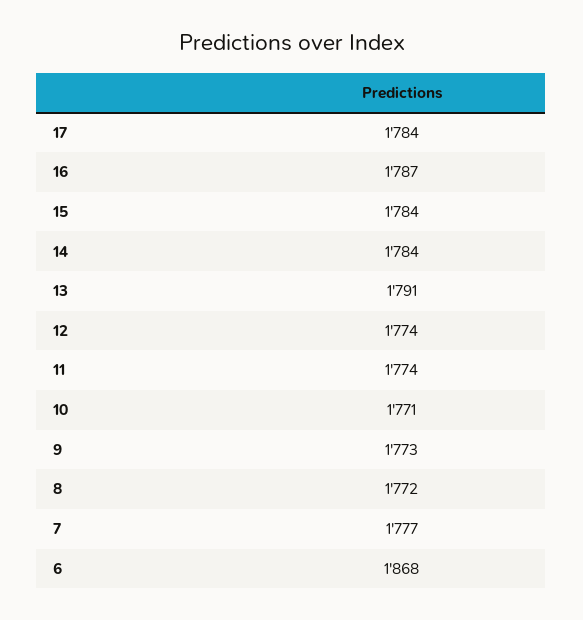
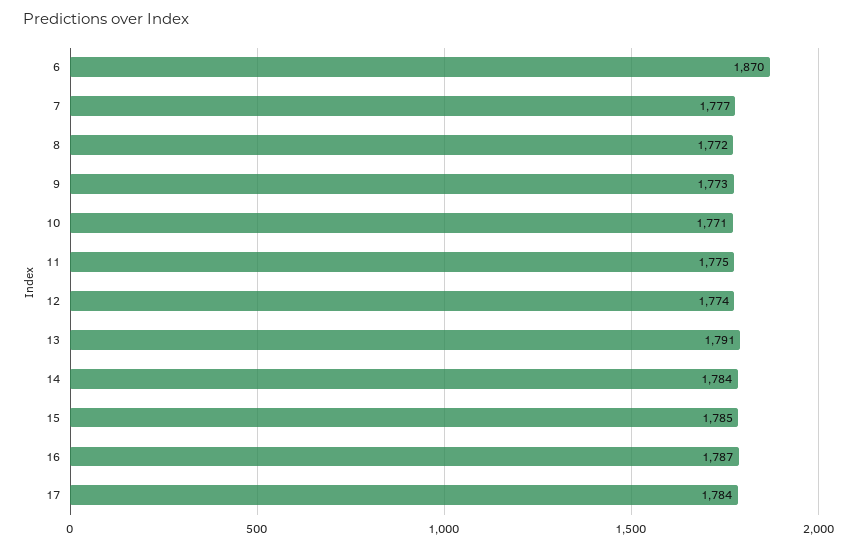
15: 1784 -> 1785
11: 1774 -> 1775
6: 1868 -> 1870

